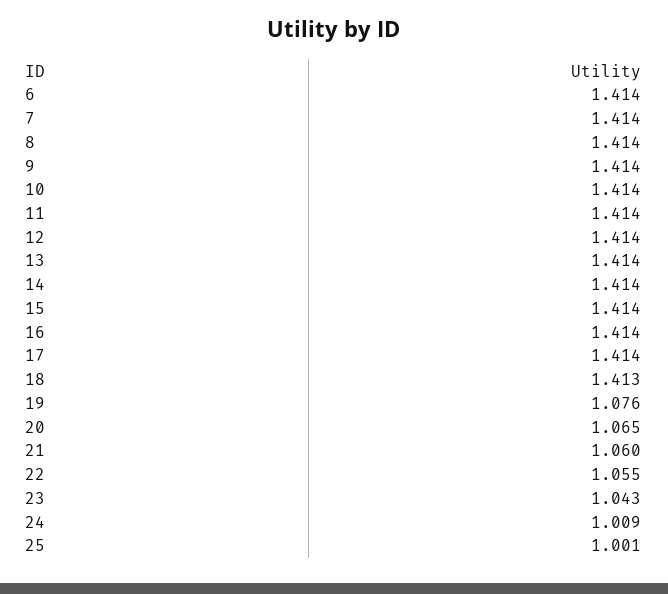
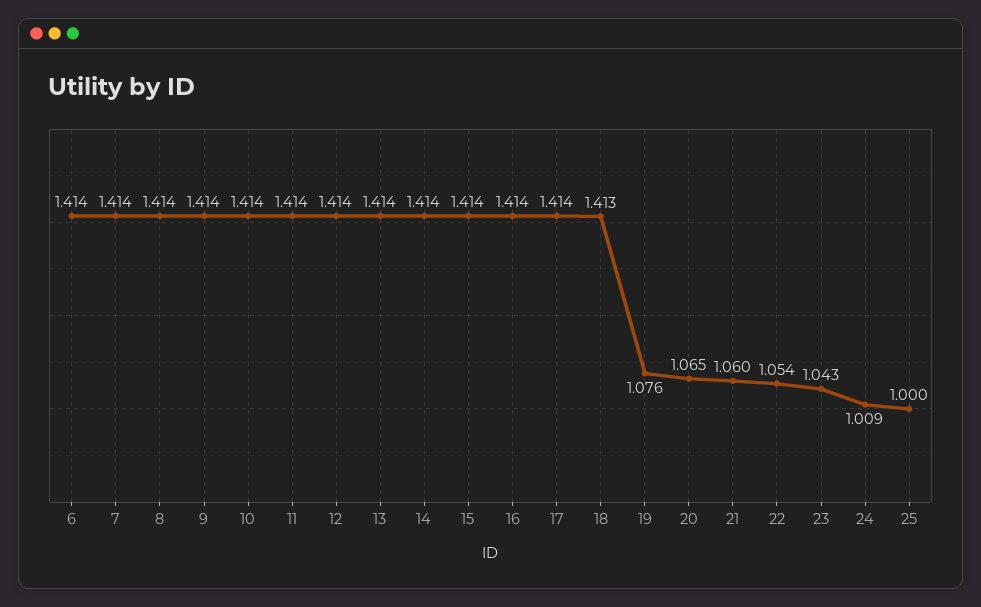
22: 1.055 -> 1.054
25: 1.001 -> 1

